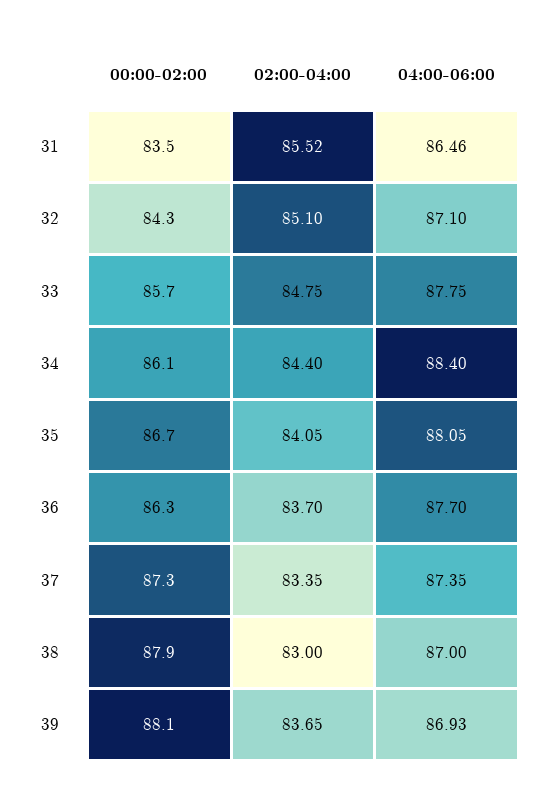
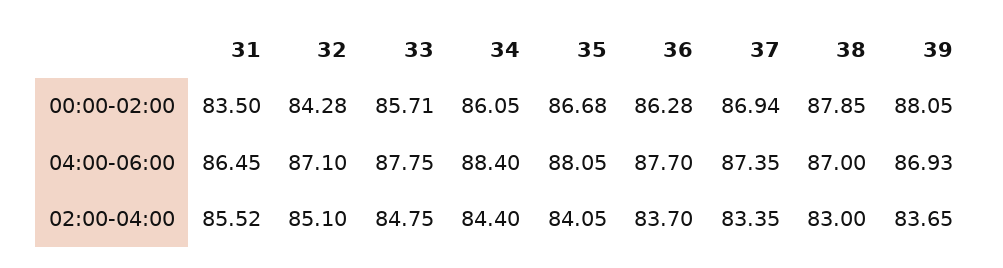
04:00-06:00, 31: 86.46 -> 86.45
00:00-02:00, 37: 87.3 -> 86.94

